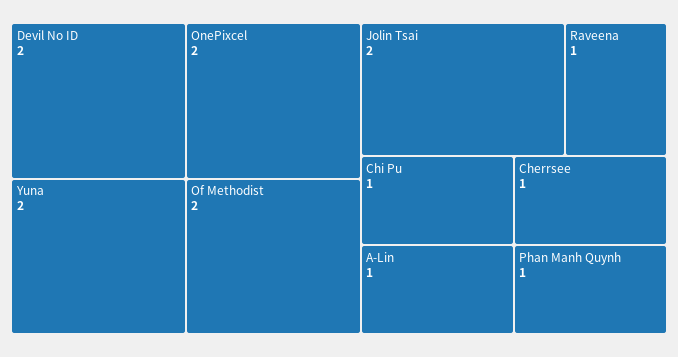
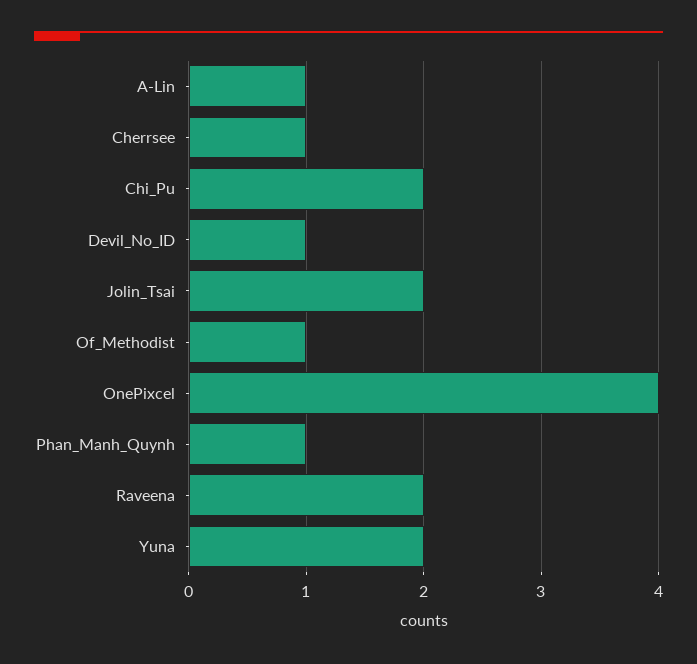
Devil No ID: 2 -> 1
OnePixcel: 2 -> 4
Of Methodist: 2 -> 1
Raveena: 1 -> 2
Chi Pu: 1 -> 2

